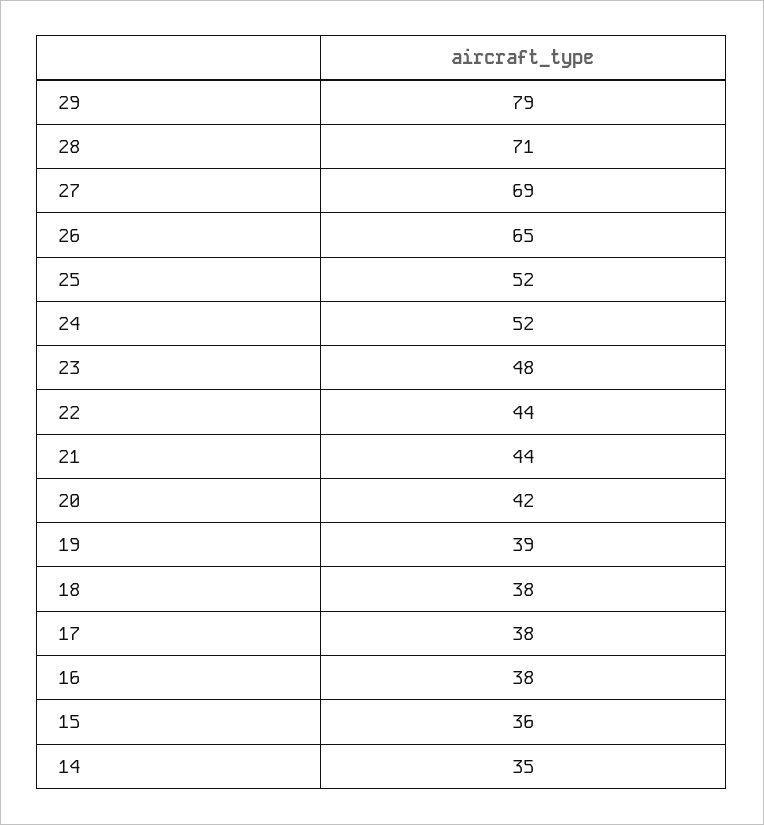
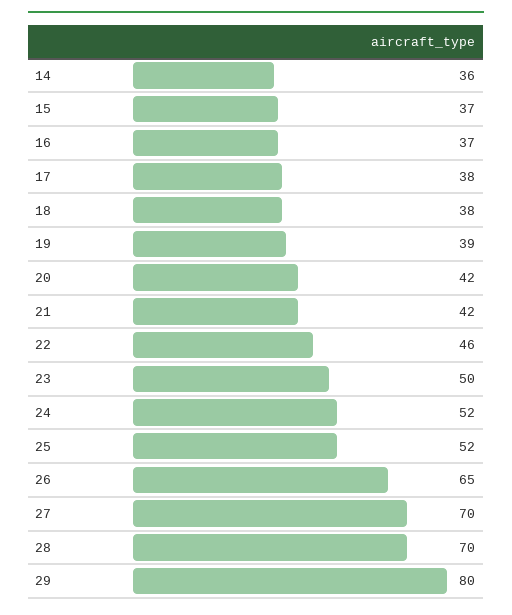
29: 79 -> 80
28: 71 -> 70
27: 69 -> 70
23: 48 -> 50
22: 44 -> 46
21: 44 -> 42
16: 38 -> 37
15: 36 -> 37
14: 35 -> 36

